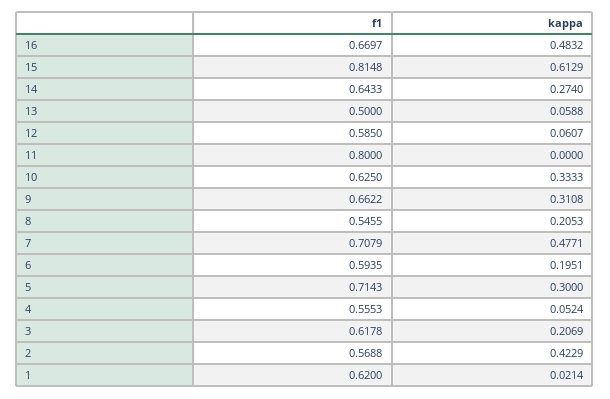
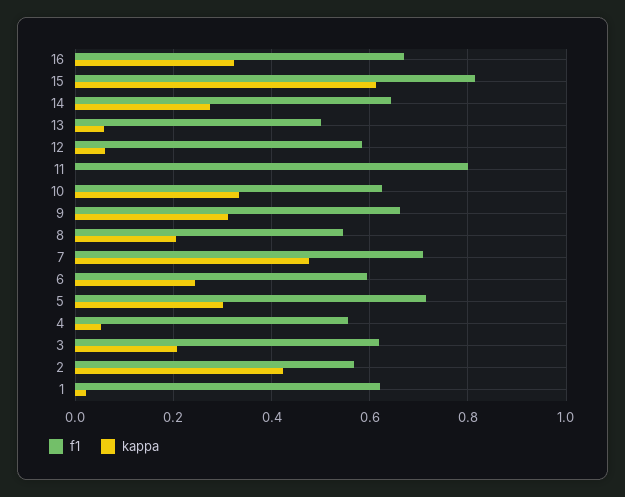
kappa, 16: 0.4832 -> 0.32
kappa, 6: 0.1951 -> 0.24

